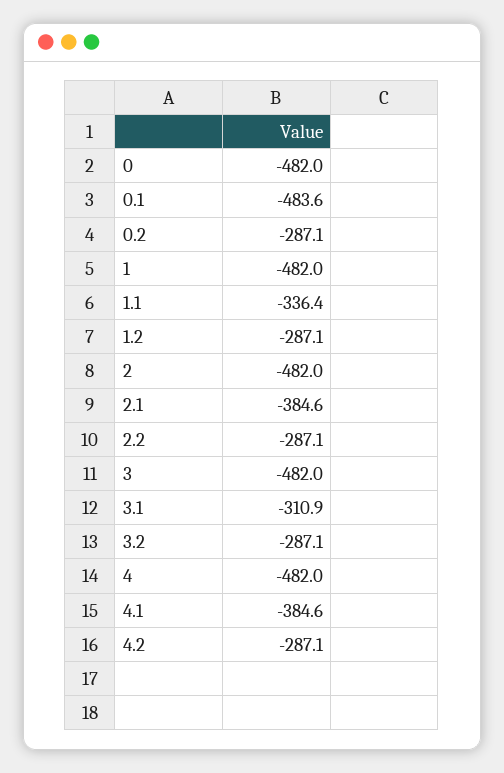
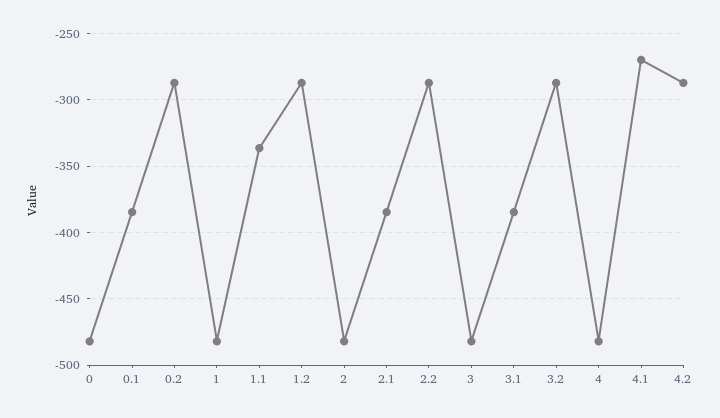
0.1: -483.6 -> -385
3.1: -310.9 -> -385
4.1: -384.6 -> -270

